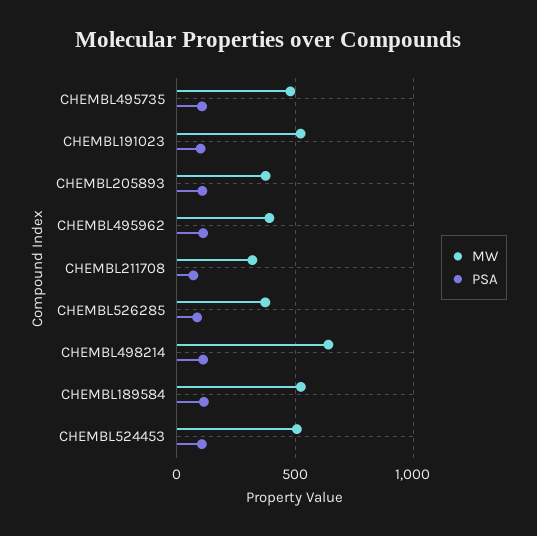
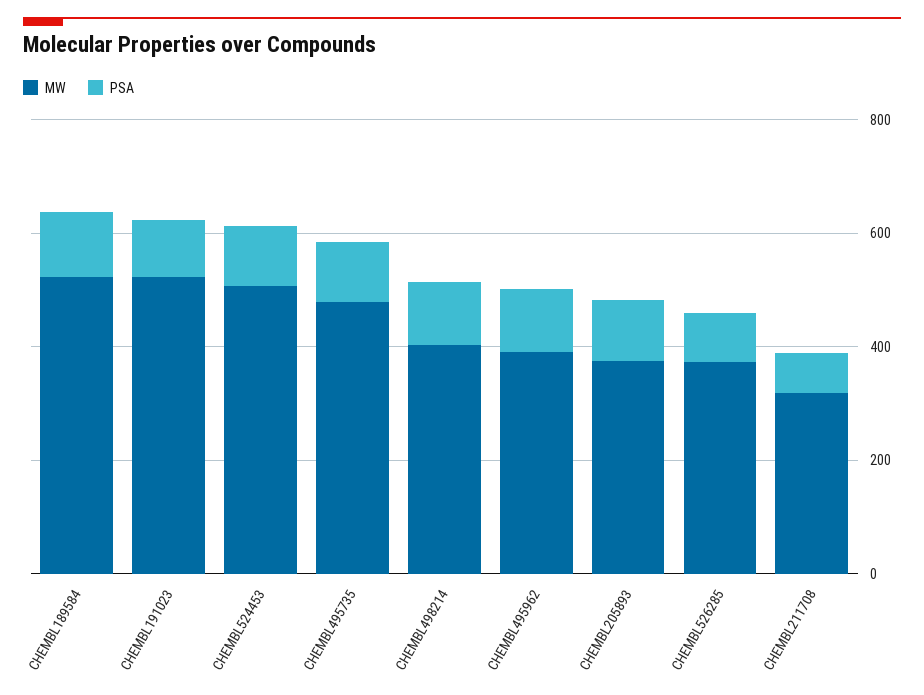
MW, CHEMBL498214: 650 -> 400

